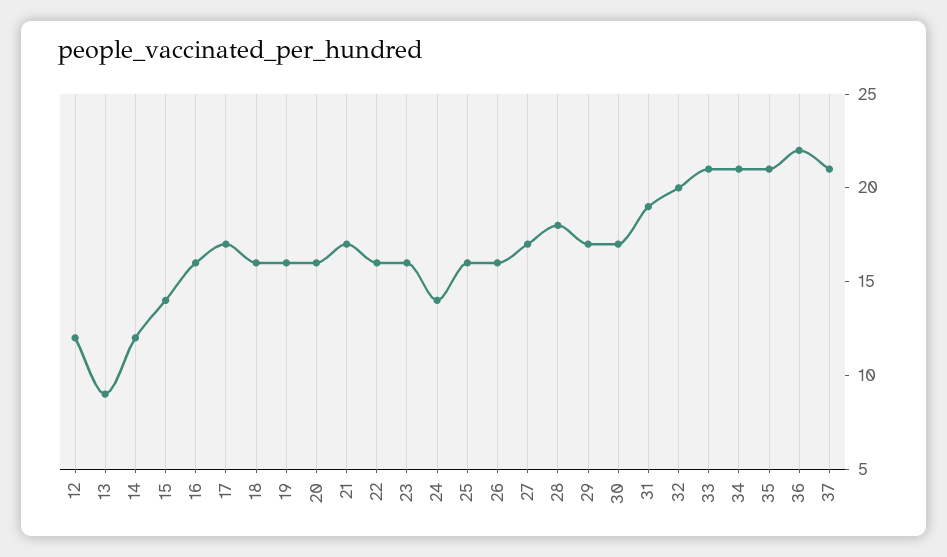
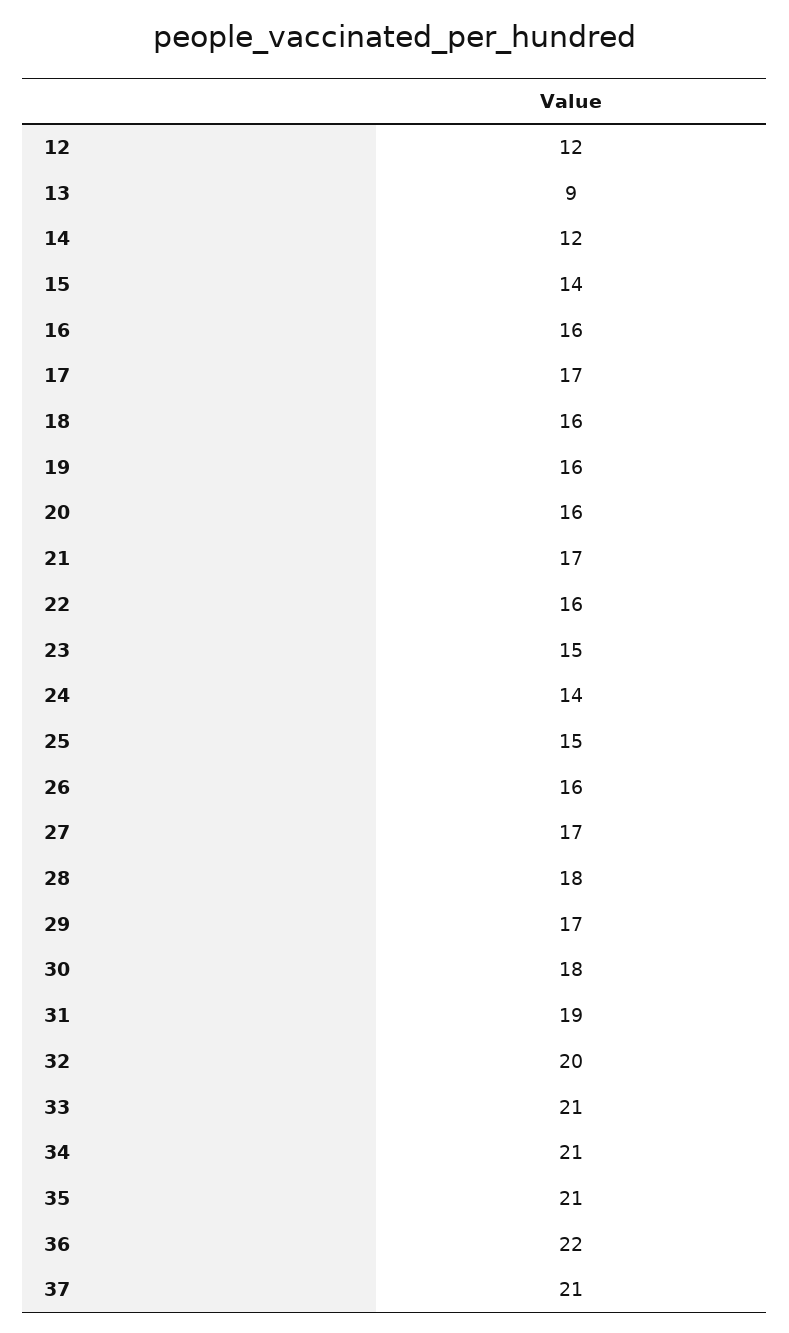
23: 16 -> 15
25: 16 -> 15
30: 17 -> 18

